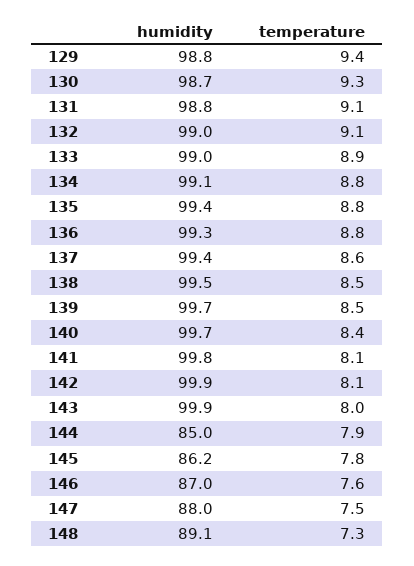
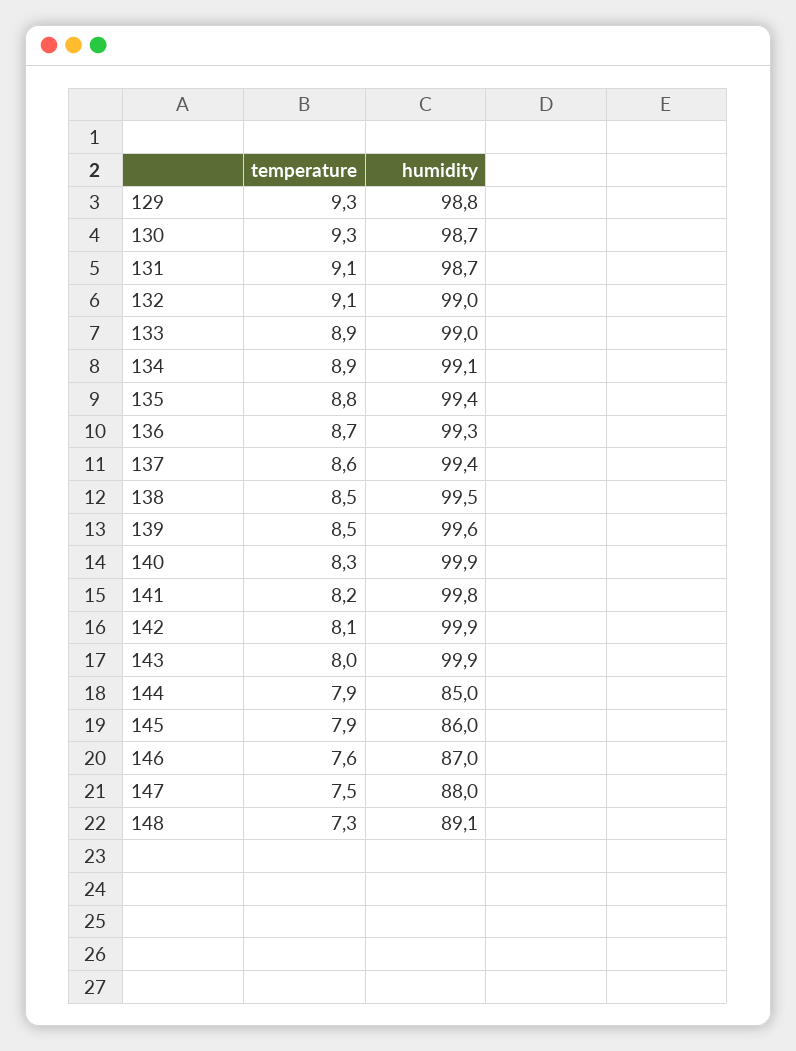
temperature, 129: 9.4 -> 9.3
humidity, 131: 98.8 -> 98.7
temperature, 134: 8.8 -> 8.9
temperature, 136: 8.8 -> 8.7
humidity, 139: 99.7 -> 99.6
humidity, 140: 99.7 -> 99.9
temperature, 140: 8.4 -> 8.3
temperature, 141: 8.1 -> 8.2
humidity, 145: 86.2 -> 86
temperature, 145: 7.8 -> 7.9

